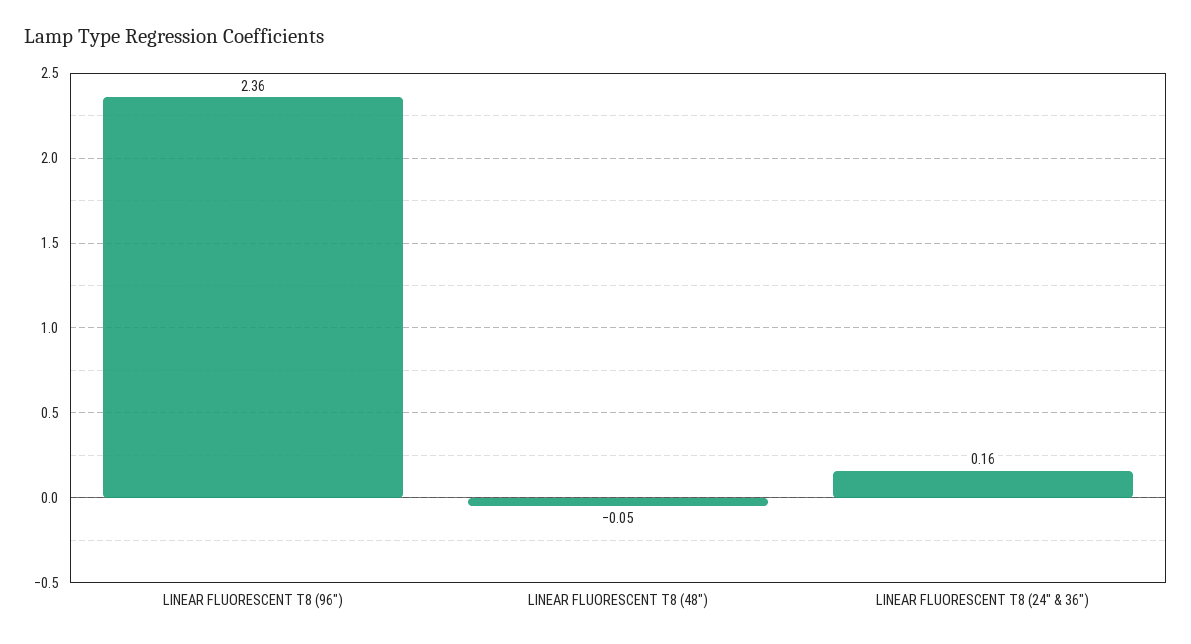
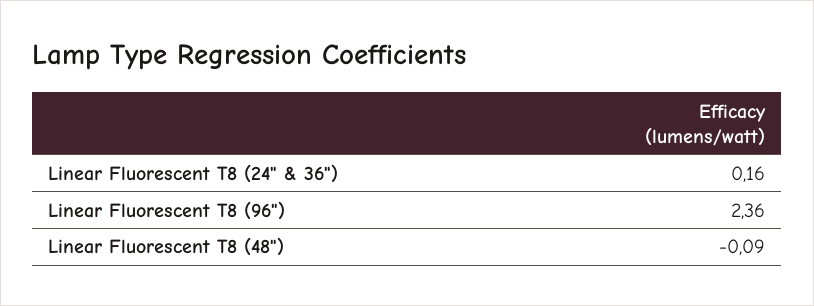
LINEAR FLUORESCENT T8 (48"): -0.05 -> -0.09

